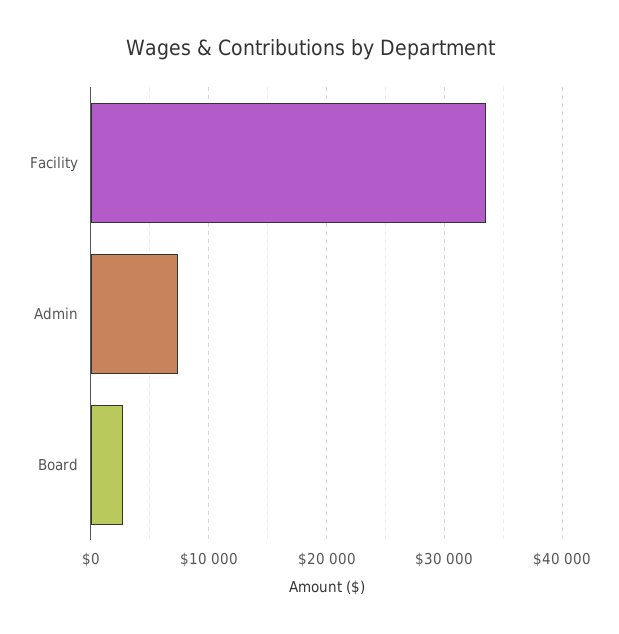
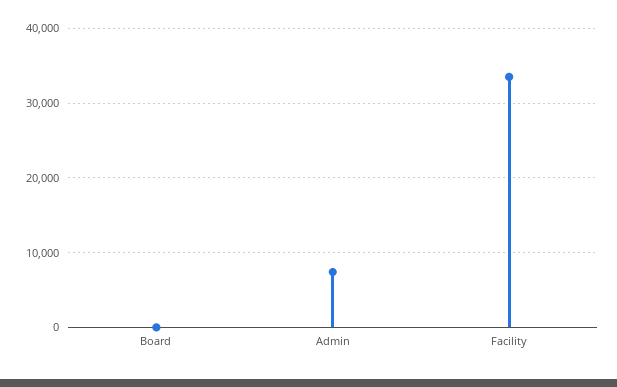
Board: 3000 -> 0

